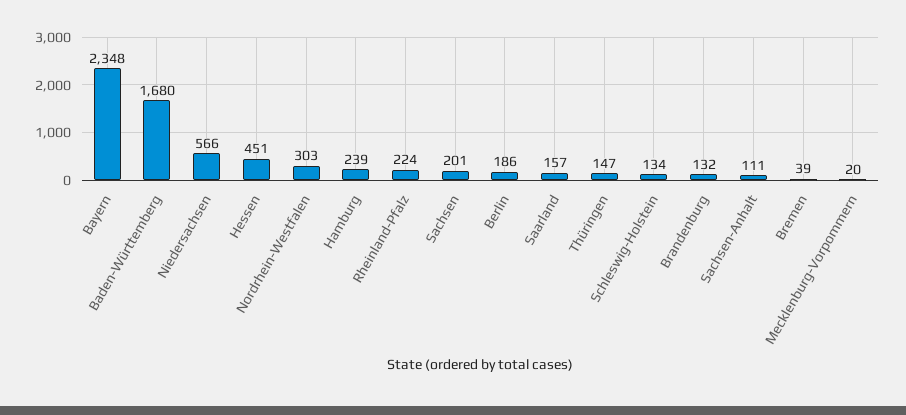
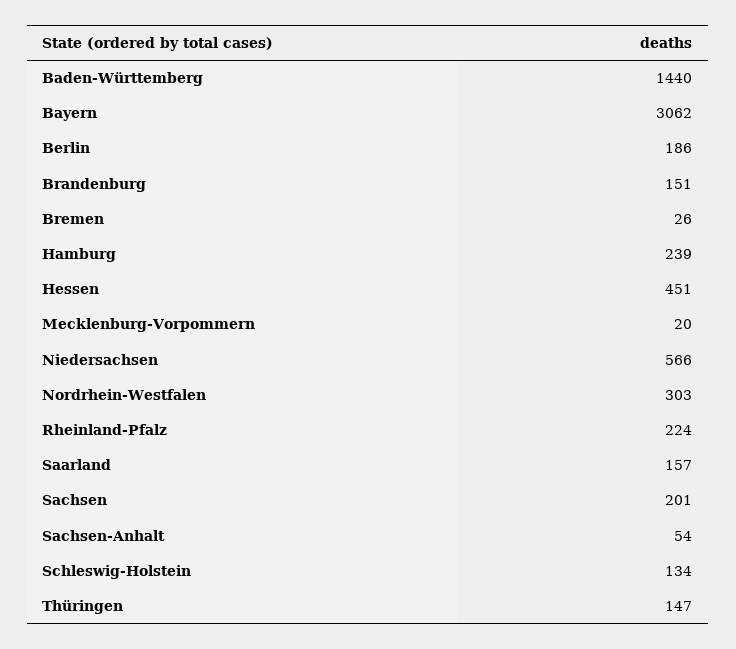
Bayern: 2348 -> 3062
Baden-Württemberg: 1680 -> 1440
Brandenburg: 132 -> 151
Sachsen-Anhalt: 111 -> 54
Bremen: 39 -> 26

